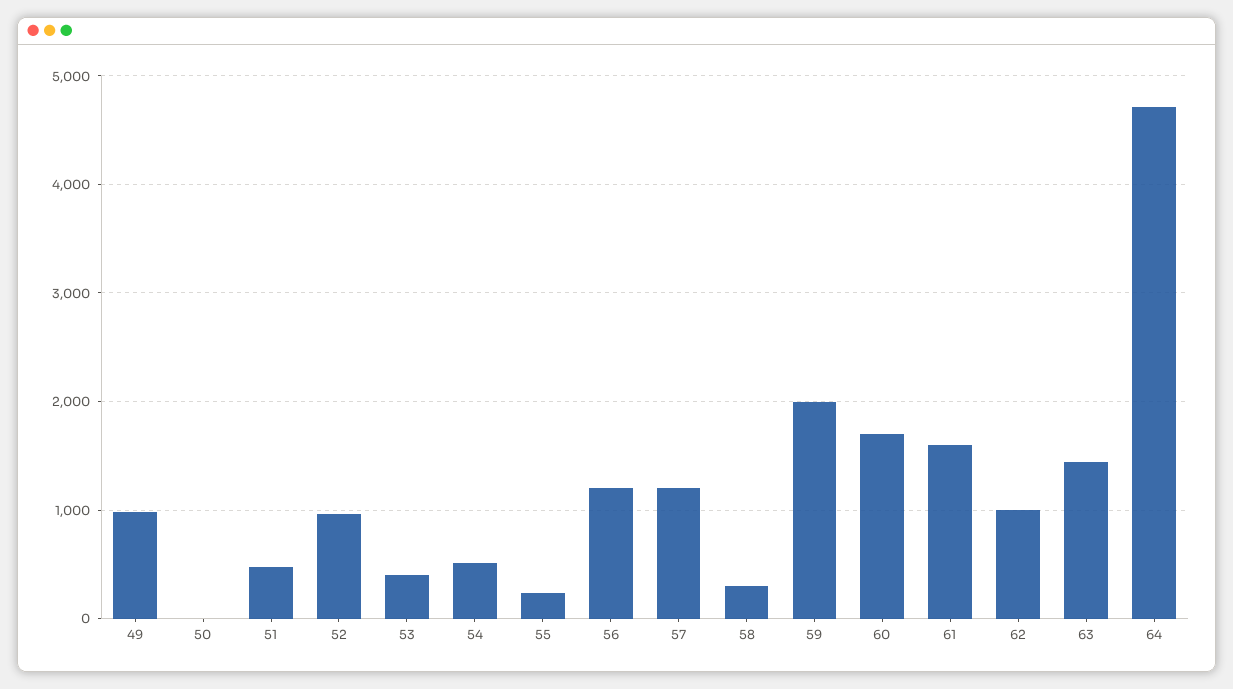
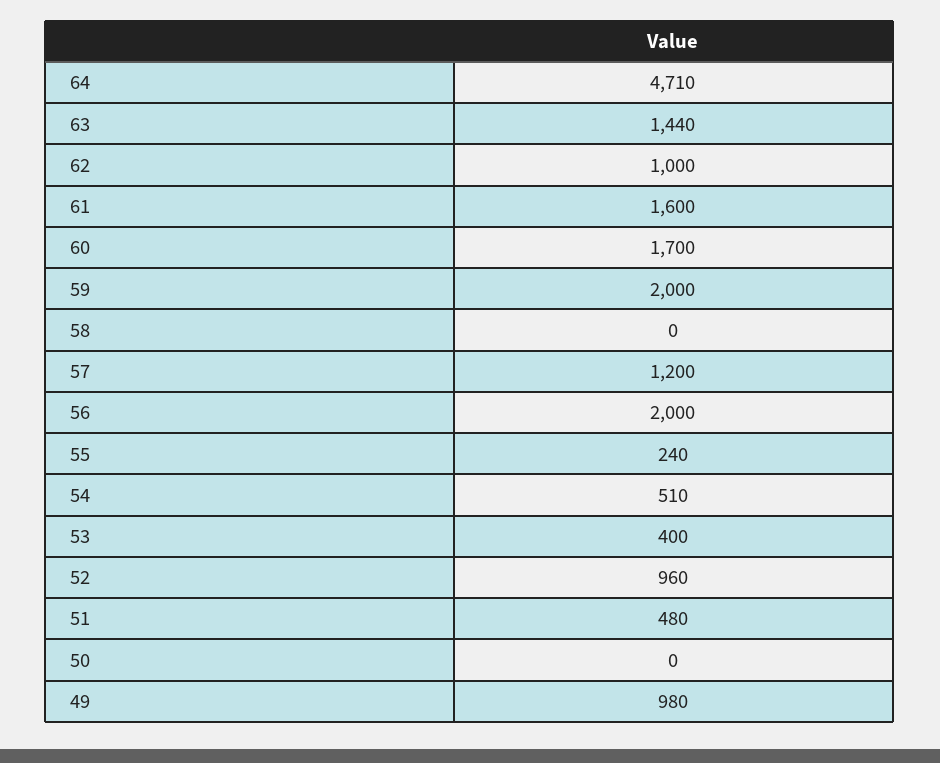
56: 1200 -> 2000
58: 300 -> 0

